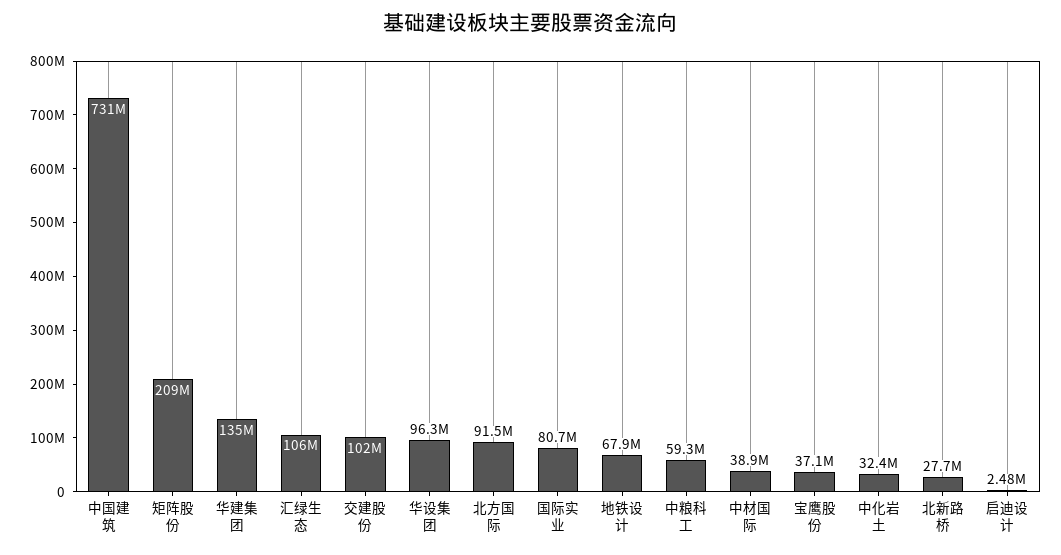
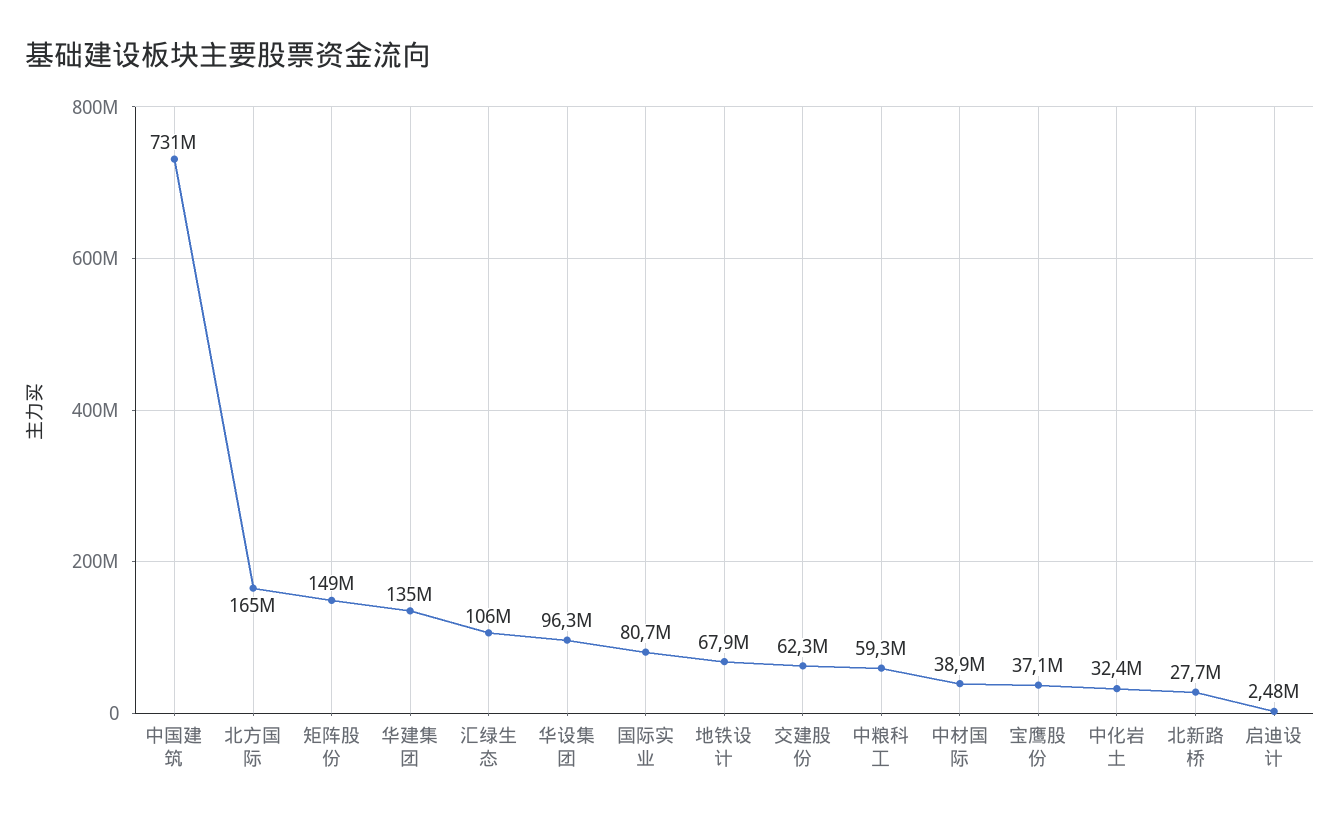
矩阵股份: 209000000 -> 149000000
交建股份: 102000000 -> 62300000
北方国际: 91500000 -> 165000000

